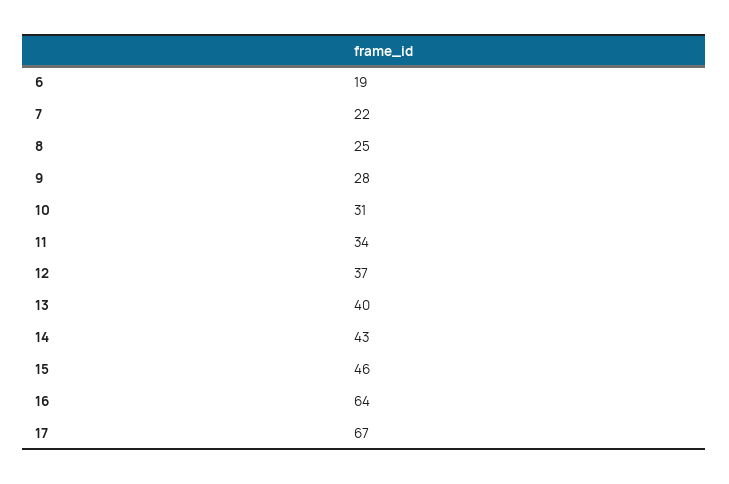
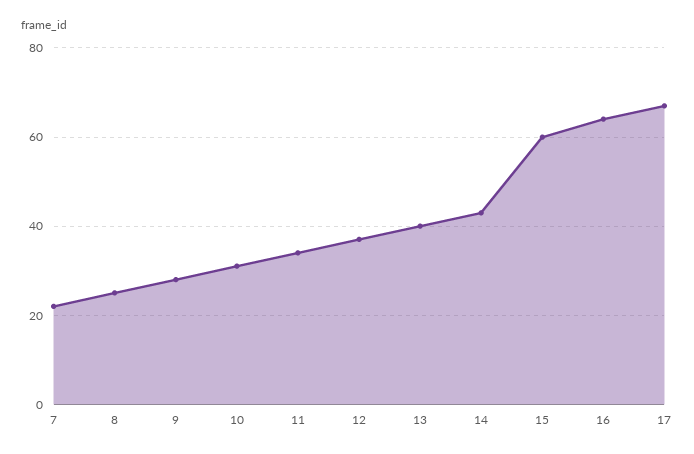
6: 19 -> none
15: 46 -> 60

